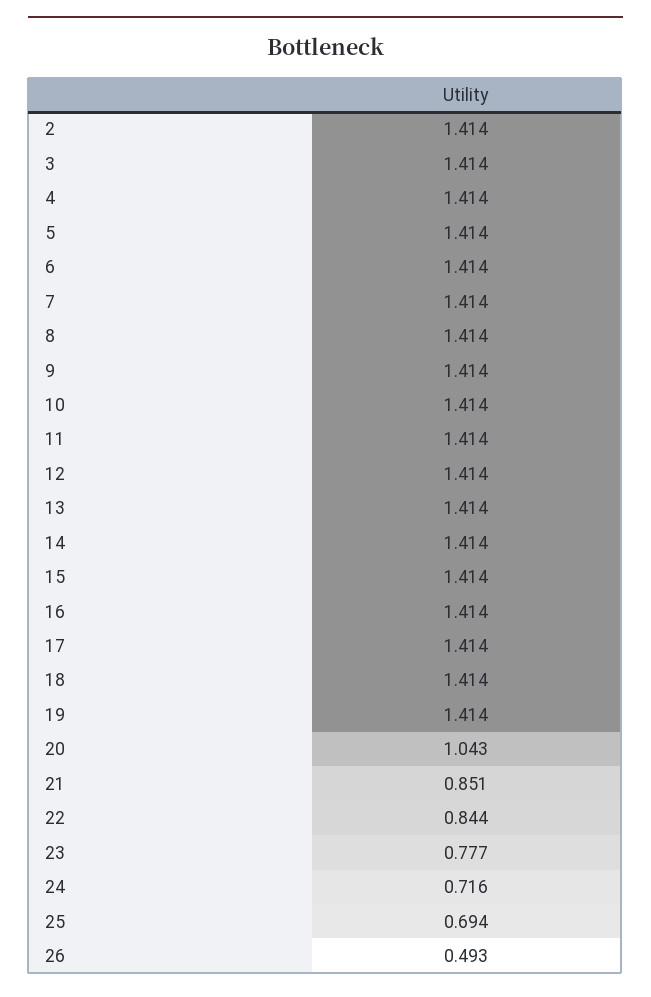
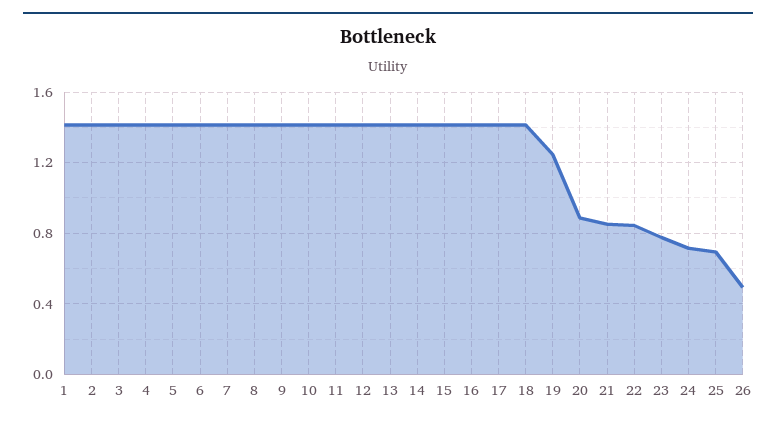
19: 1.414 -> 1.25
20: 1.043 -> 0.9
1: none -> 1.4

